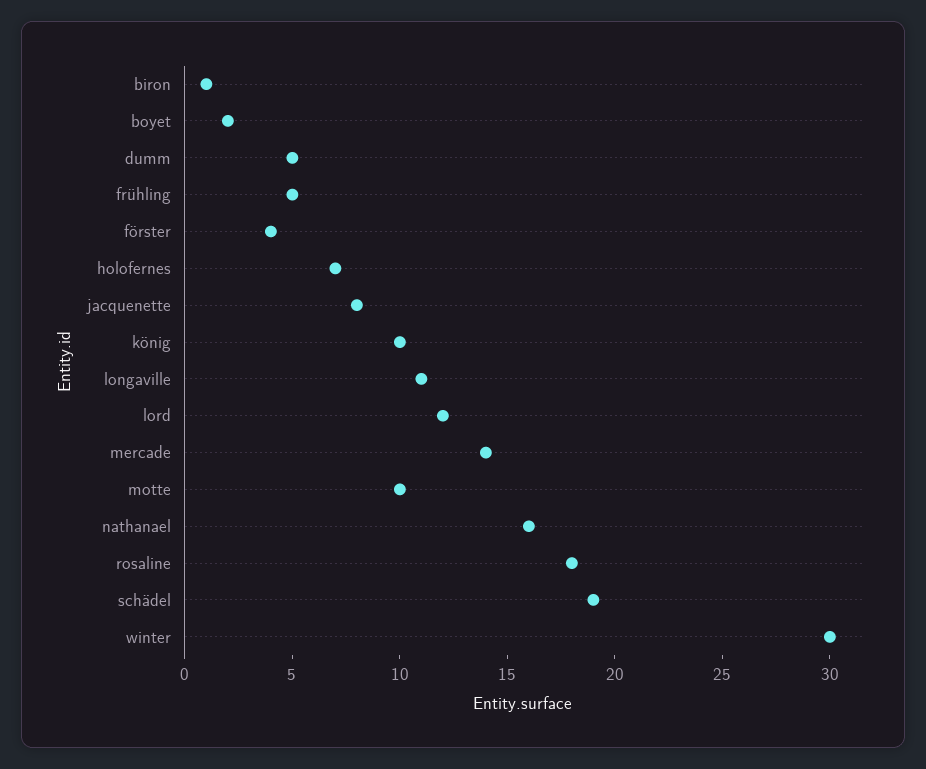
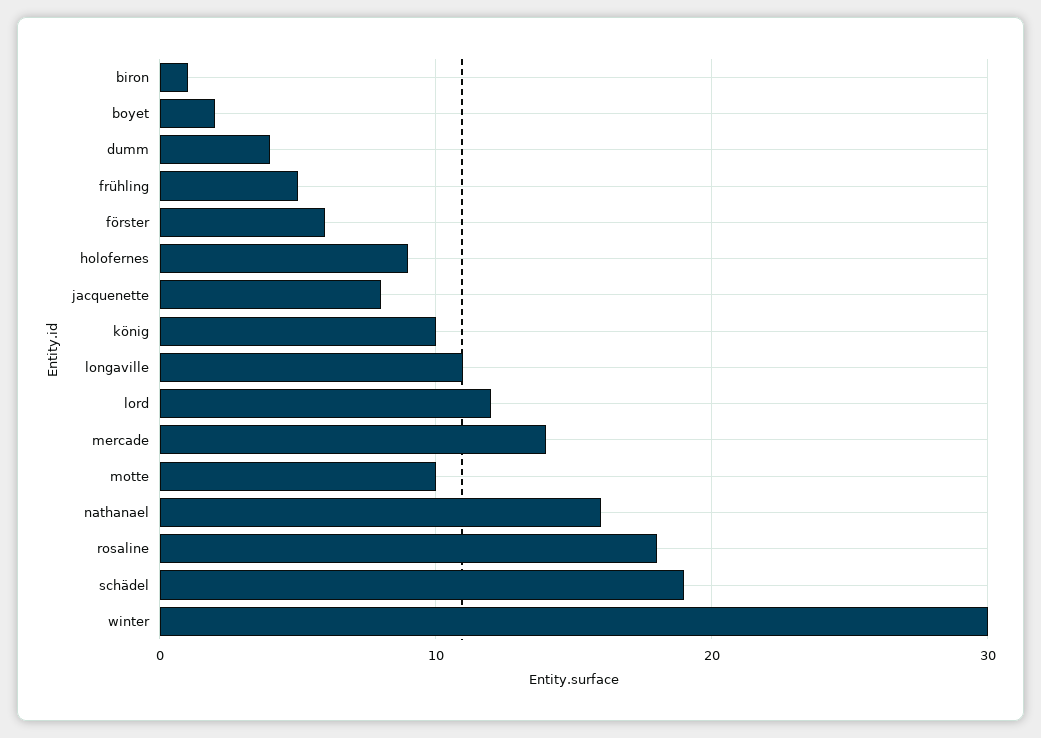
dumm: 5 -> 4
förster: 4 -> 6
holofernes: 7 -> 9

